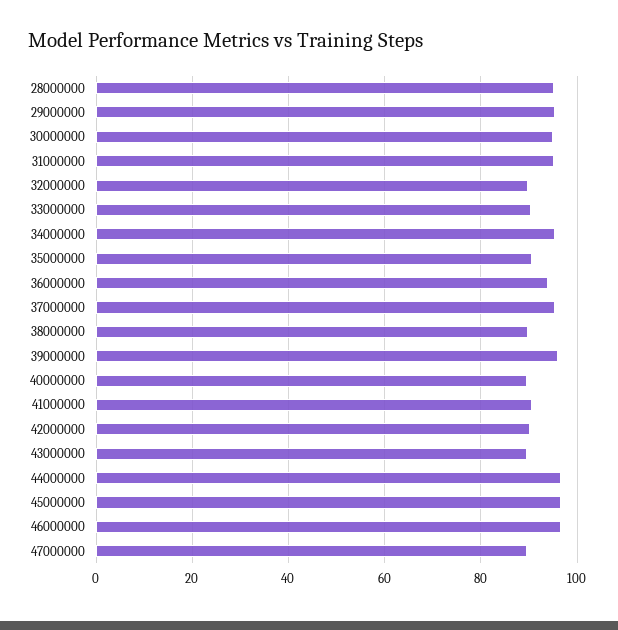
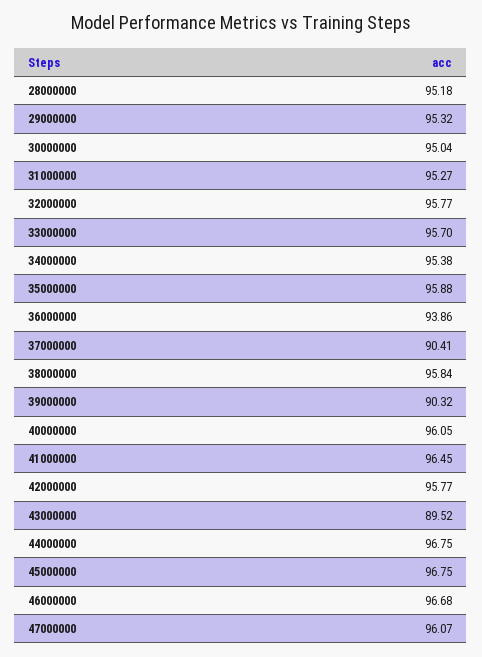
32000000: 90 -> 95.77
33000000: 90 -> 95.7
35000000: 90 -> 95.88
37000000: 96 -> 90.41
38000000: 90 -> 95.84
39000000: 96 -> 90.32
40000000: 90 -> 96.05
41000000: 90 -> 96.45
42000000: 90 -> 95.77
47000000: 90 -> 96.07

